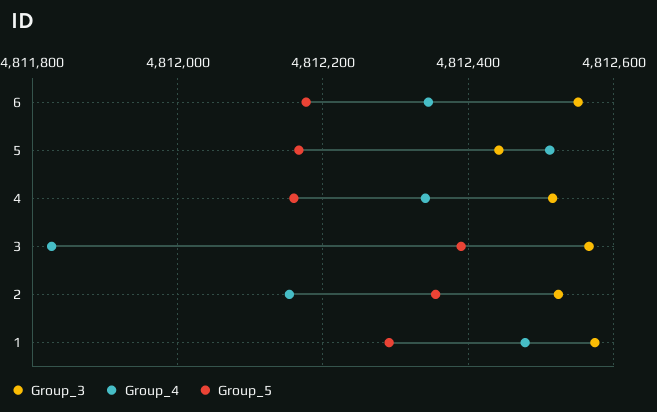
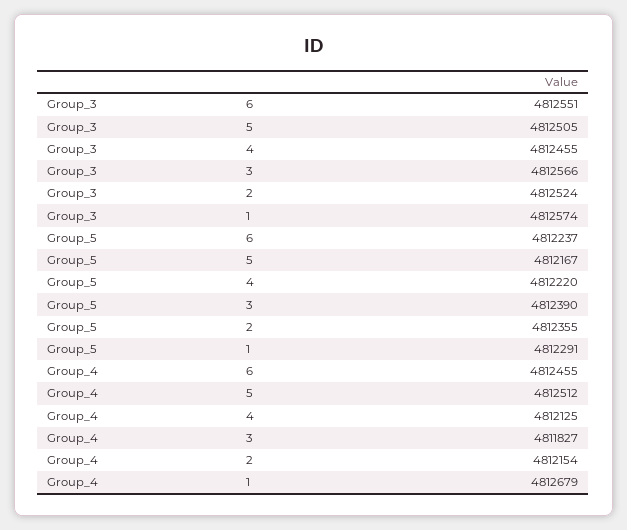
Group_4, 6: 4812340 -> 4812455
Group_5, 6: 4812180 -> 4812237
Group_3, 5: 4812440 -> 4812505
Group_3, 4: 4812520 -> 4812455
Group_4, 4: 4812340 -> 4812125
Group_5, 4: 4812160 -> 4812220
Group_4, 1: 4812480 -> 4812679

